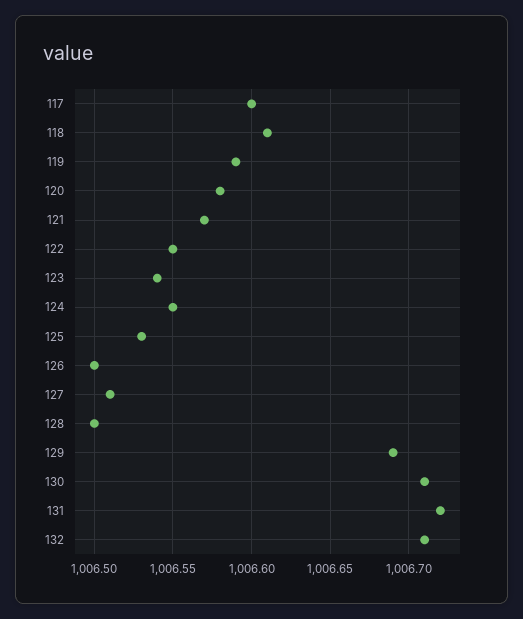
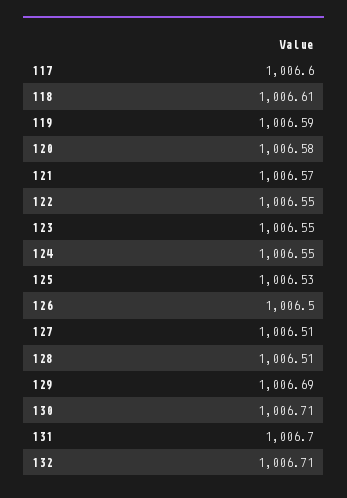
123: 1006.54 -> 1006.55
128: 1006.5 -> 1006.51
131: 1006.72 -> 1006.7

